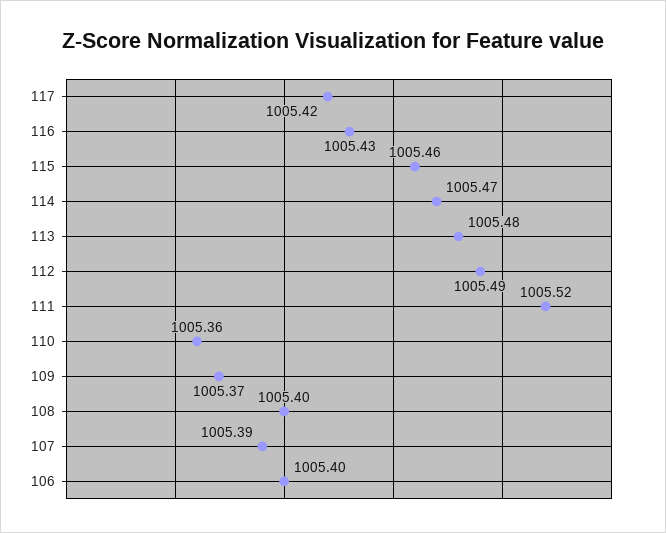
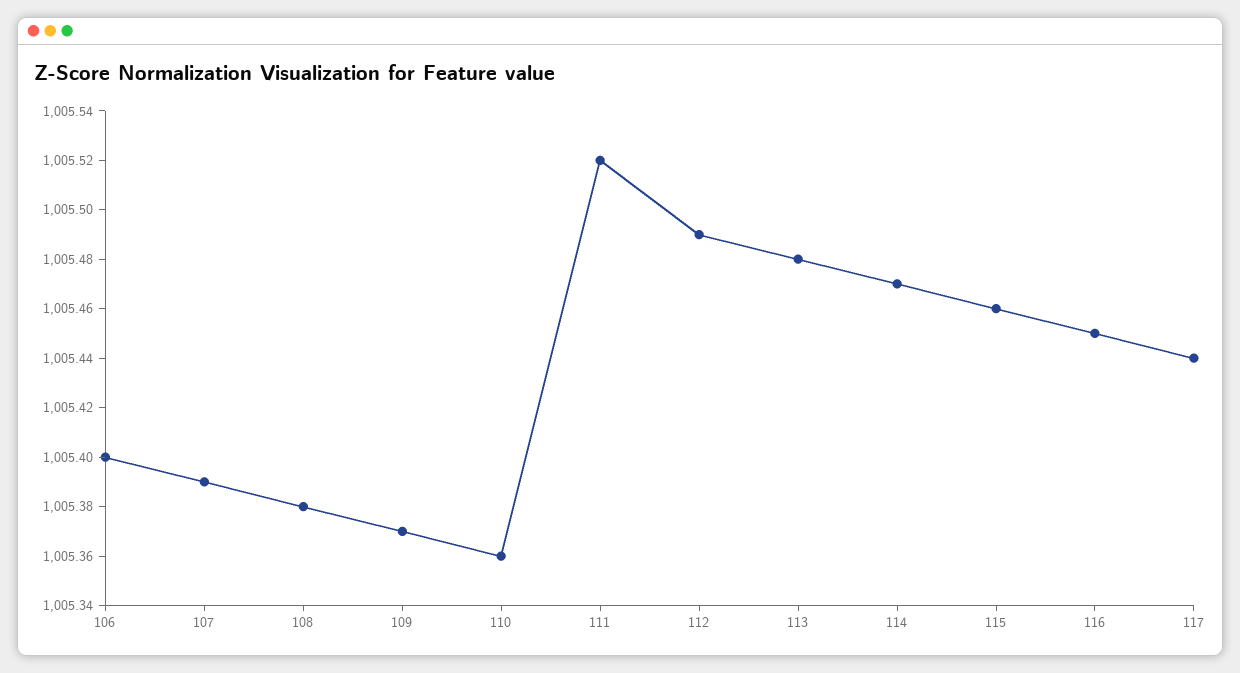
117: 1005.42 -> 1005.44
116: 1005.43 -> 1005.45
108: 1005.4 -> 1005.38

